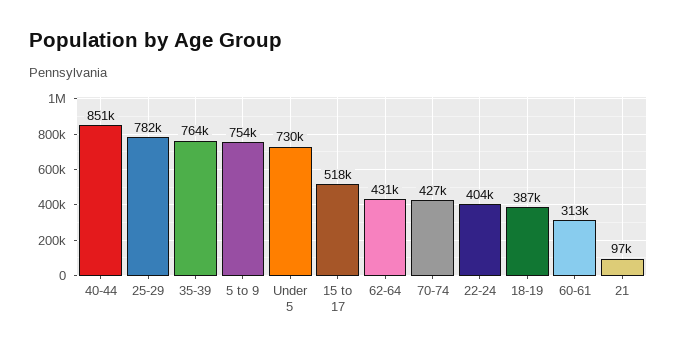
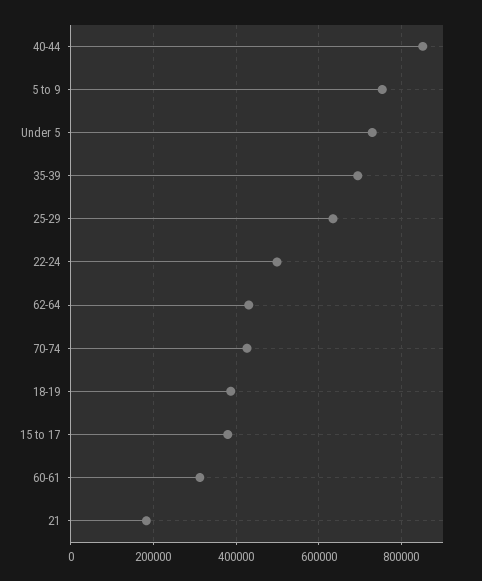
25-29: 782000 -> 640000
35-39: 764000 -> 700000
15 to 17: 518000 -> 380000
22-24: 404000 -> 500000
21: 97000 -> 180000

